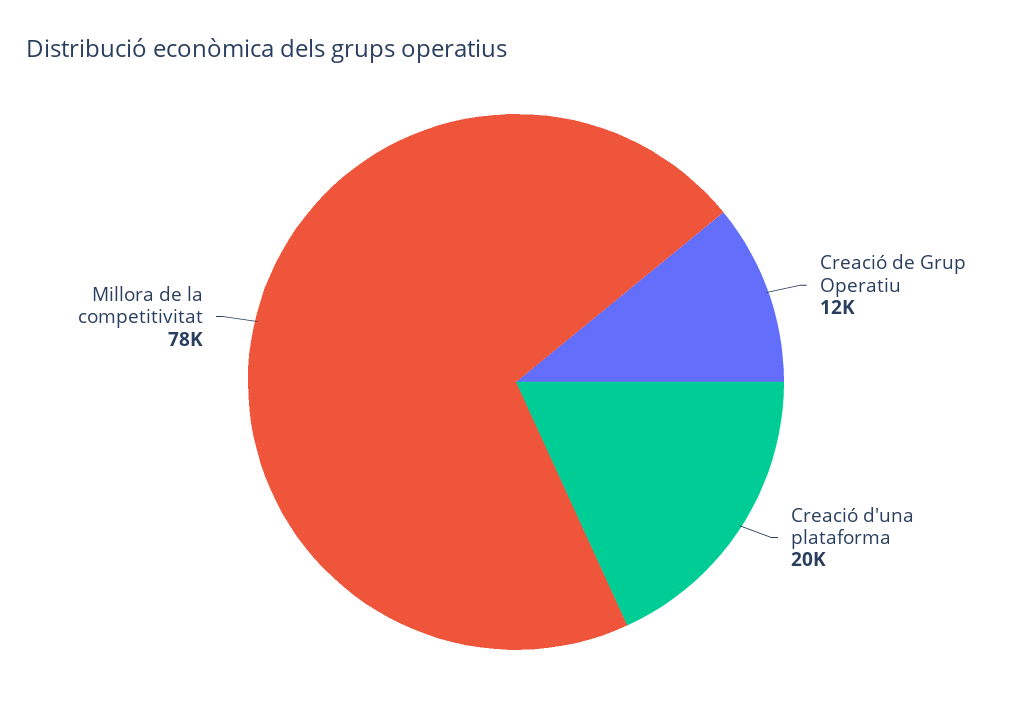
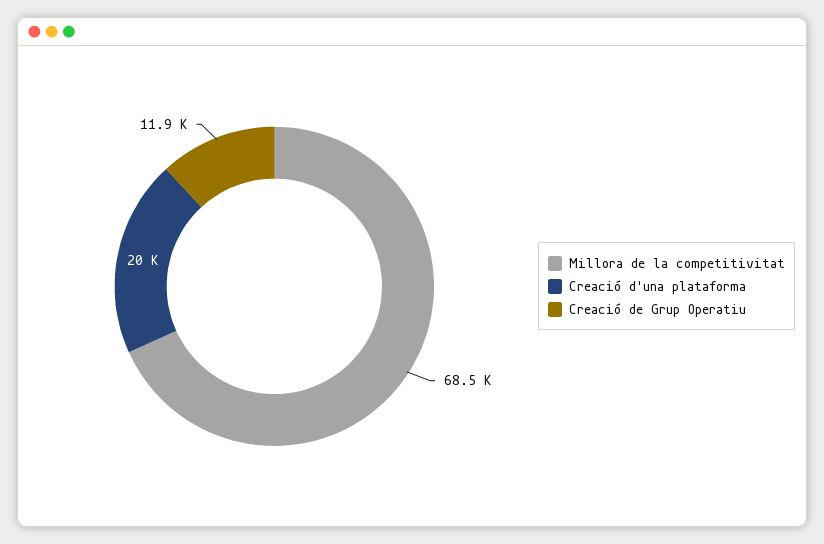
Millora de la competitivitat: 78000 -> 68500

